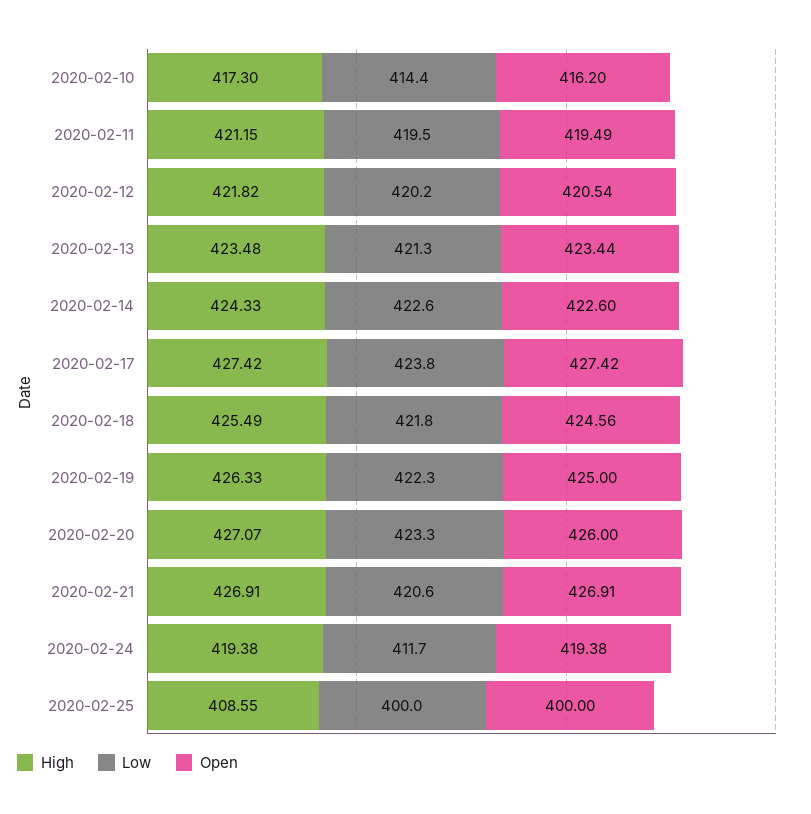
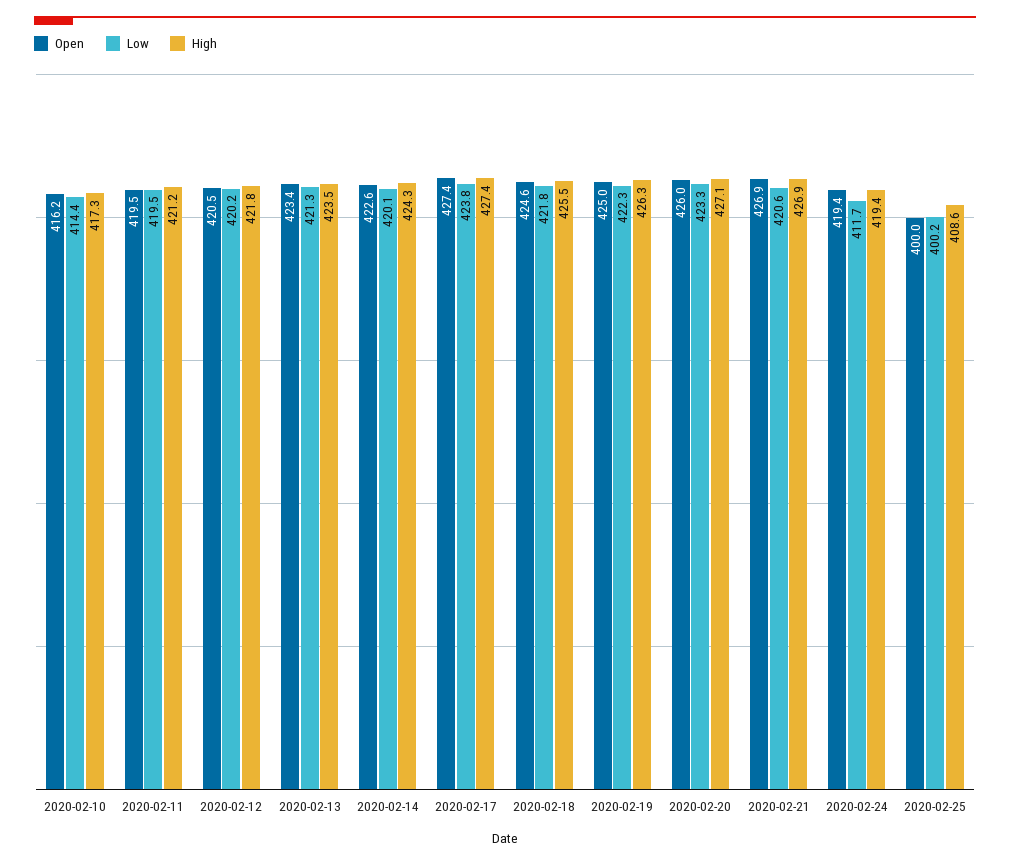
Low, 2020-02-14: 422.6 -> 420.1
Low, 2020-02-25: 400 -> 400.2

